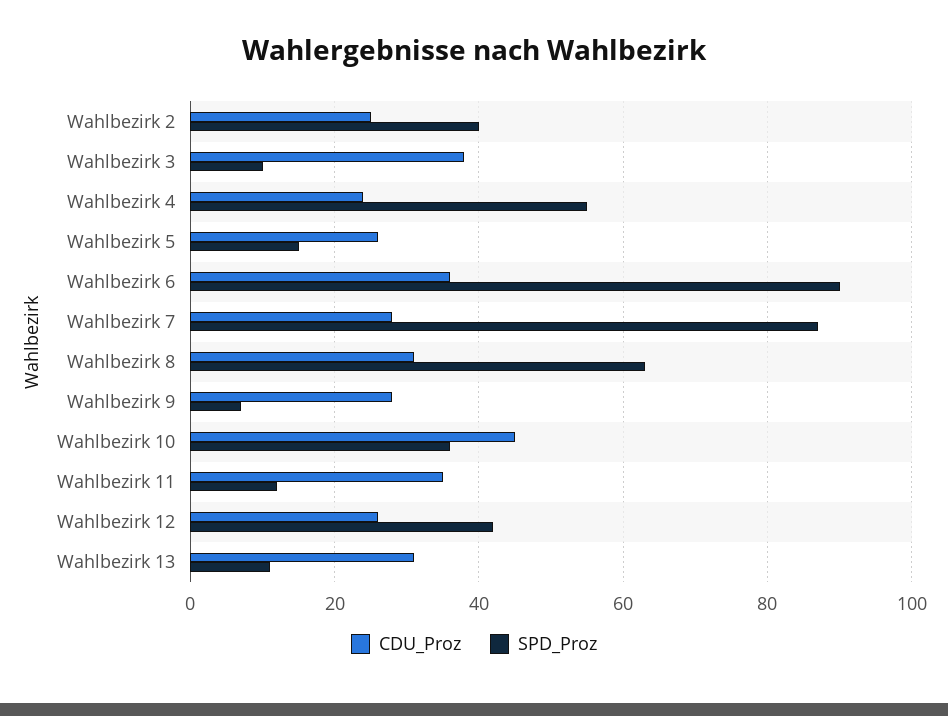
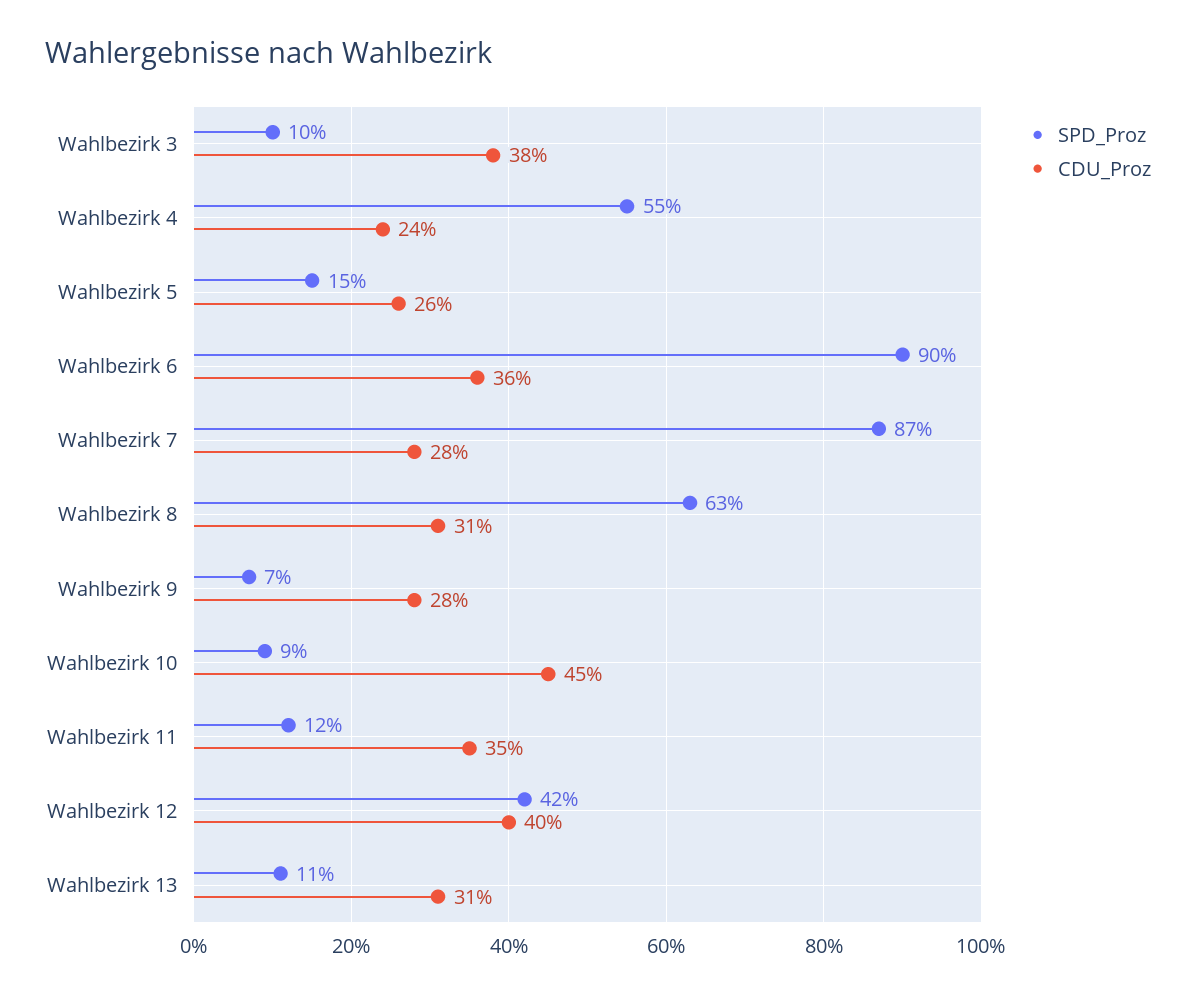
CDU_Proz, Wahlbezirk 2: 25 -> none
SPD_Proz, Wahlbezirk 2: 40 -> none
SPD_Proz, Wahlbezirk 10: 35 -> 9
CDU_Proz, Wahlbezirk 12: 25 -> 40

